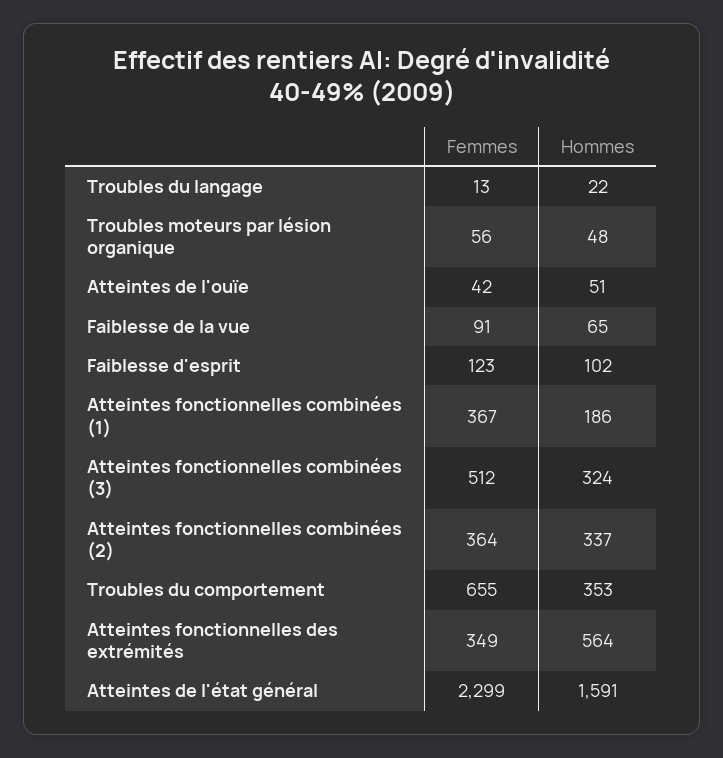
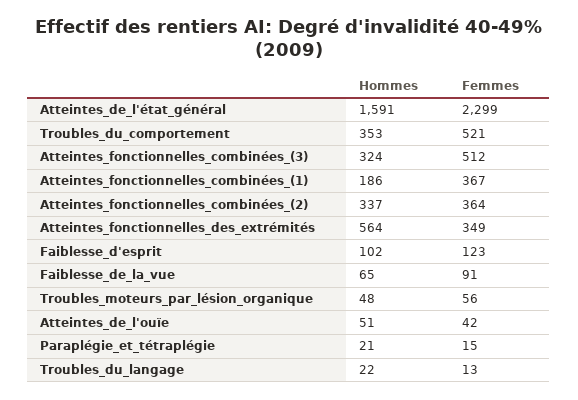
Femmes, Troubles du comportement: 655 -> 521
Hommes, Paraplégie_et_tétraplégie: none -> 21
Femmes, Paraplégie_et_tétraplégie: none -> 15

